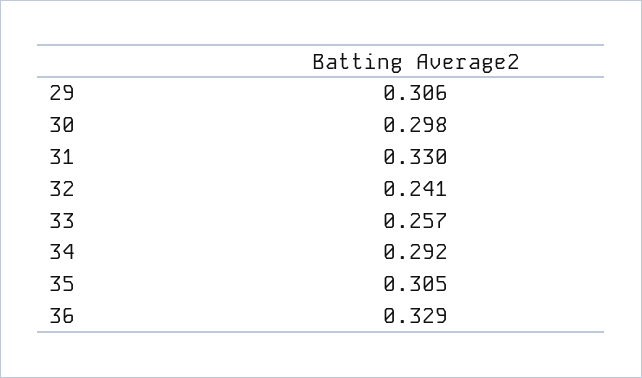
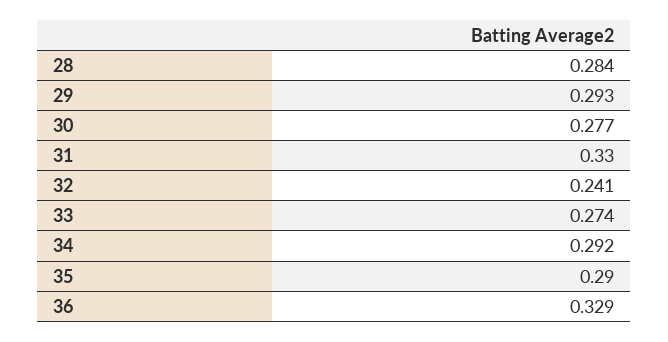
29: 0.306 -> 0.293
30: 0.298 -> 0.277
33: 0.257 -> 0.274
35: 0.305 -> 0.29
28: none -> 0.284

